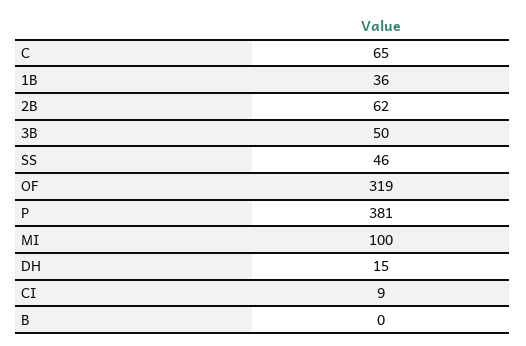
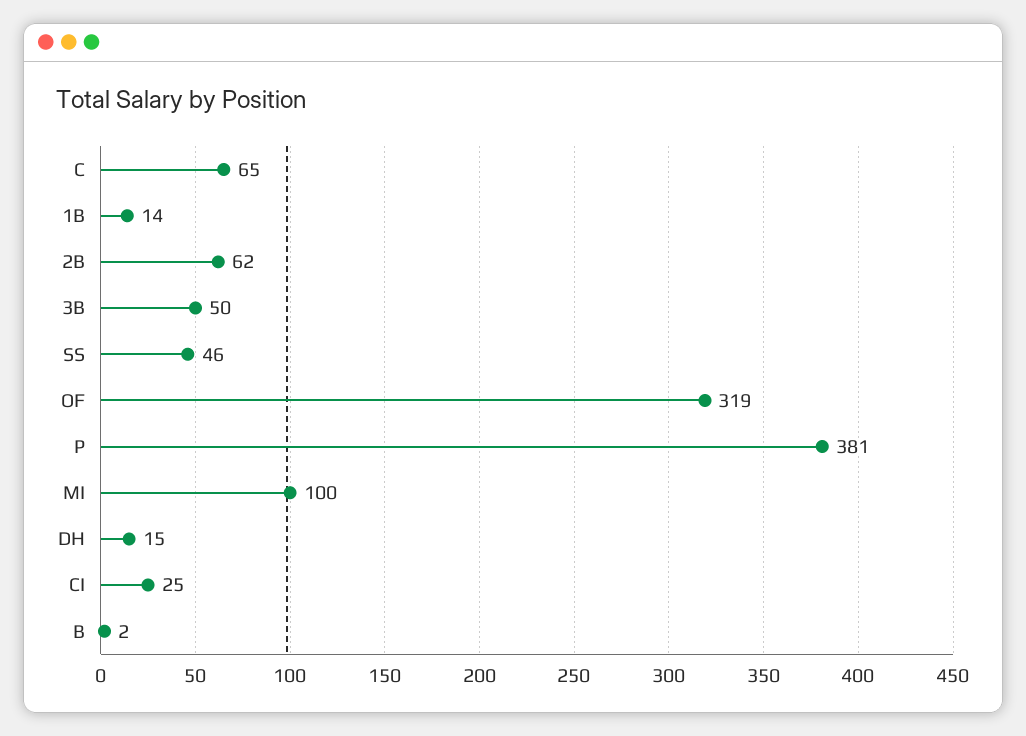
1B: 36 -> 14
CI: 9 -> 25
B: 0 -> 2

